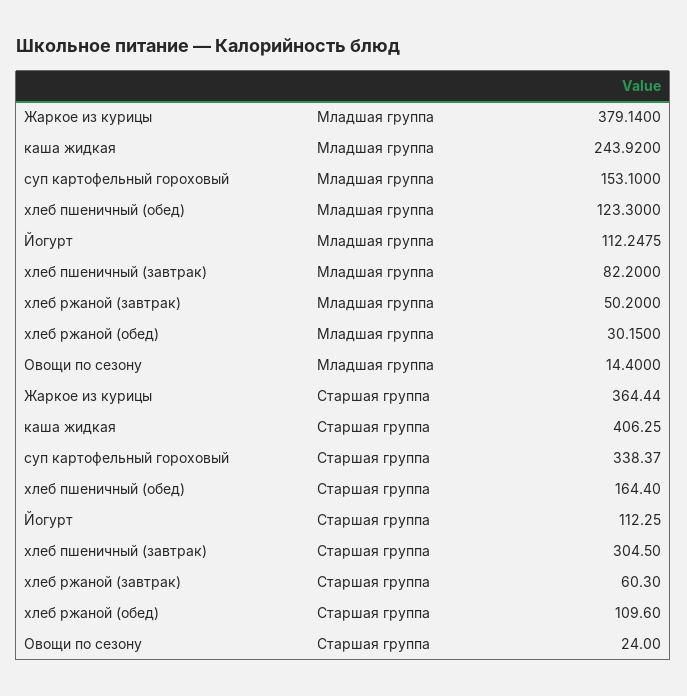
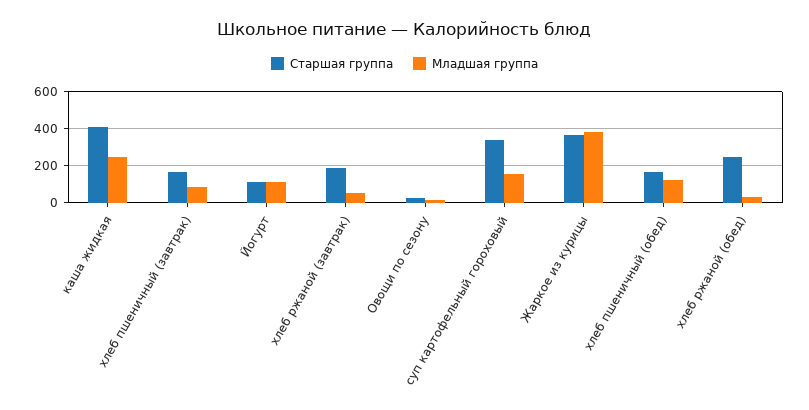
Старшая группа, хлеб пшеничный (завтрак): 304.5 -> 150
Старшая группа, хлеб ржаной (завтрак): 60.3 -> 200
Старшая группа, хлеб ржаной (обед): 109.6 -> 250

